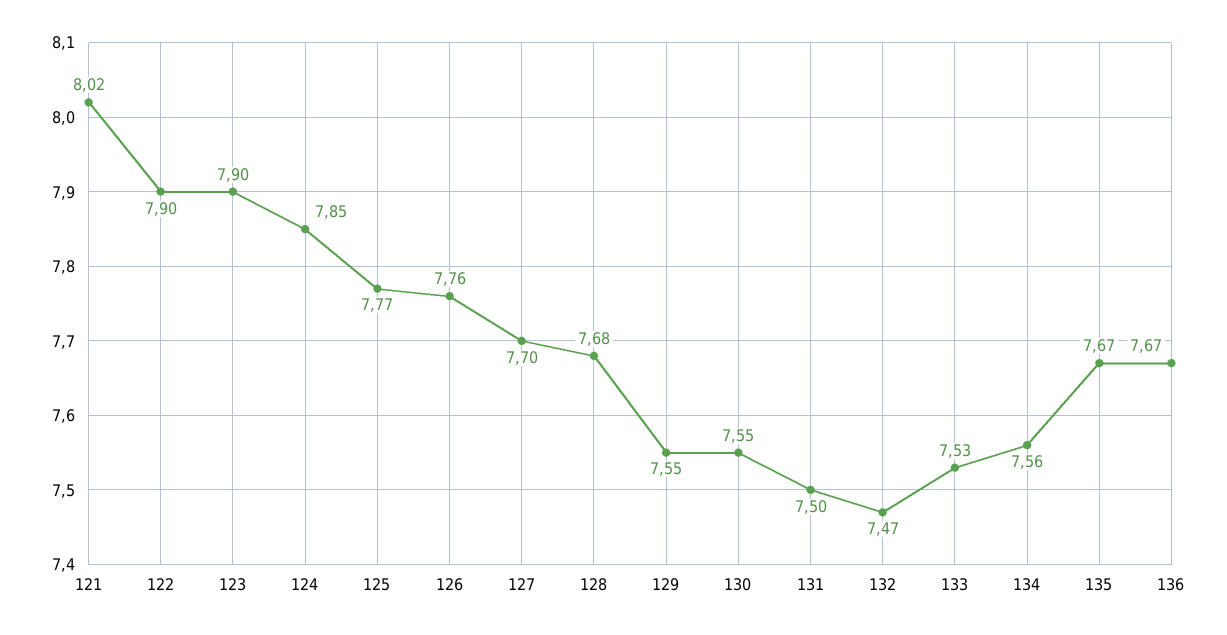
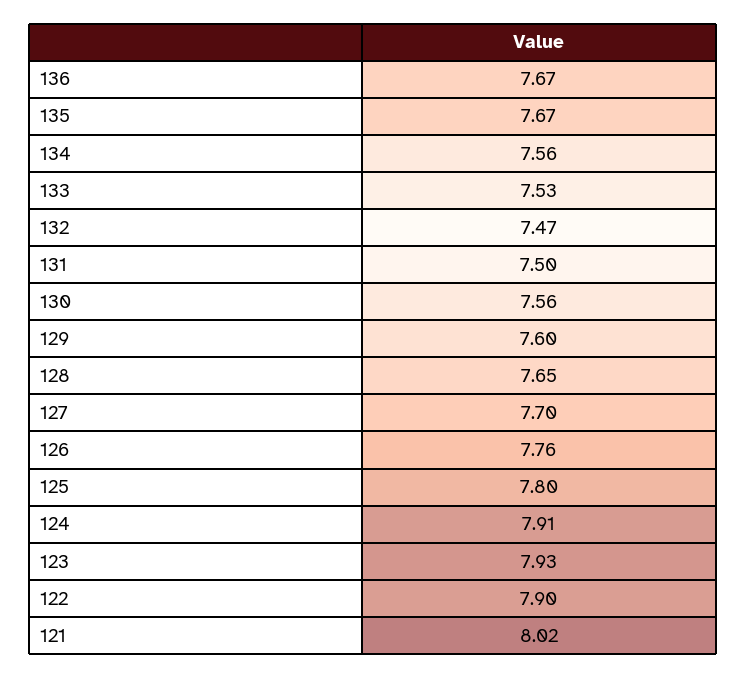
123: 7.9 -> 7.93
124: 7.85 -> 7.91
125: 7.77 -> 7.8
128: 7.68 -> 7.65
129: 7.55 -> 7.6
130: 7.55 -> 7.56

